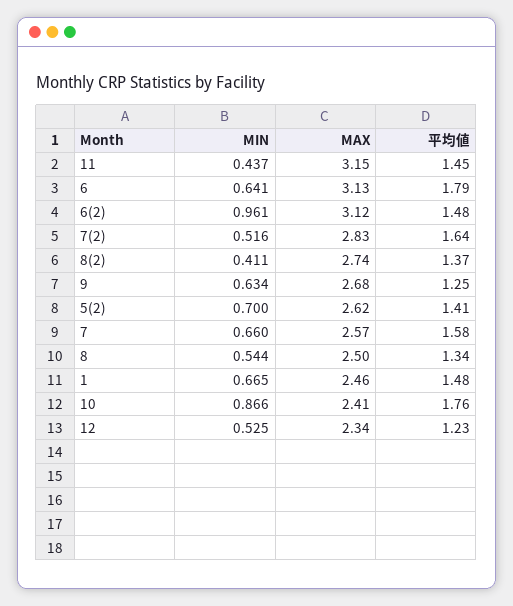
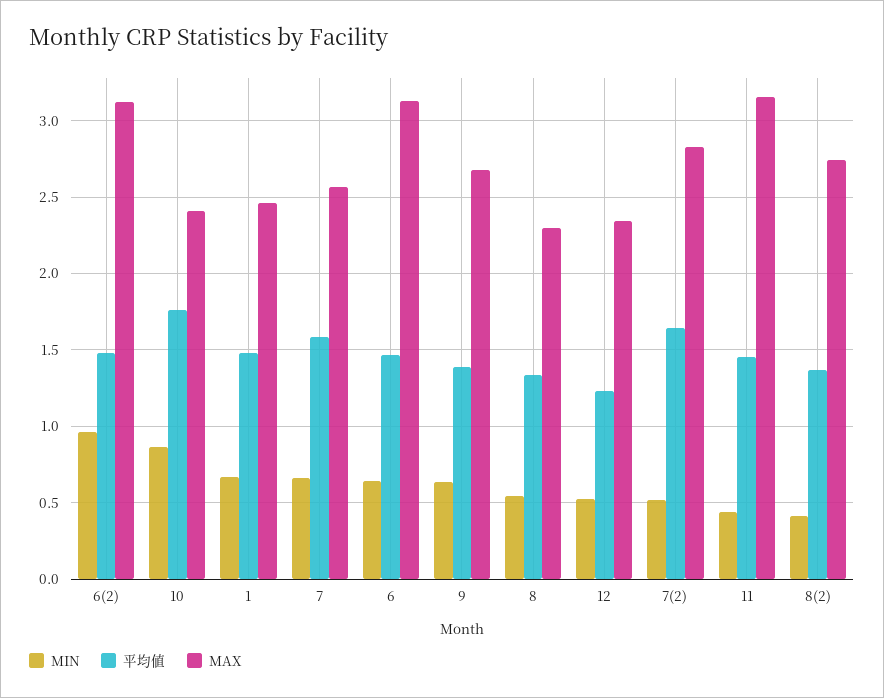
平均値, 6: 1.79 -> 1.45
平均値, 9: 1.25 -> 1.4
MIN, 5(2): 0.7 -> none
MAX, 5(2): 2.62 -> none
平均値, 5(2): 1.41 -> none
MAX, 8: 2.5 -> 2.3

